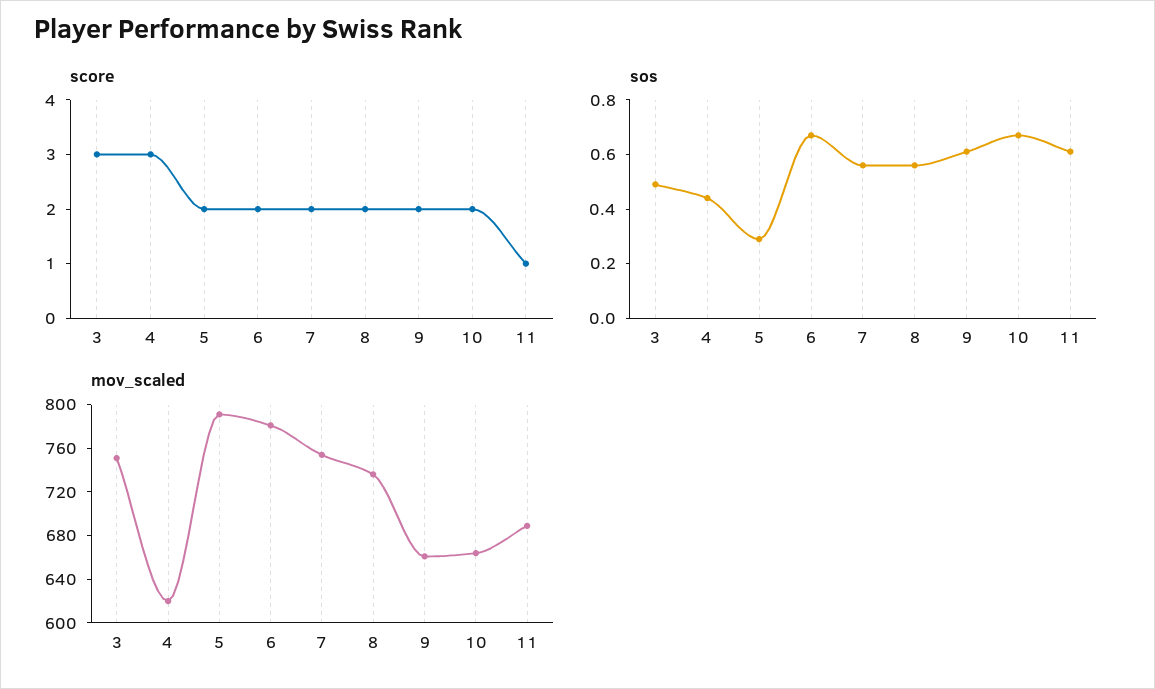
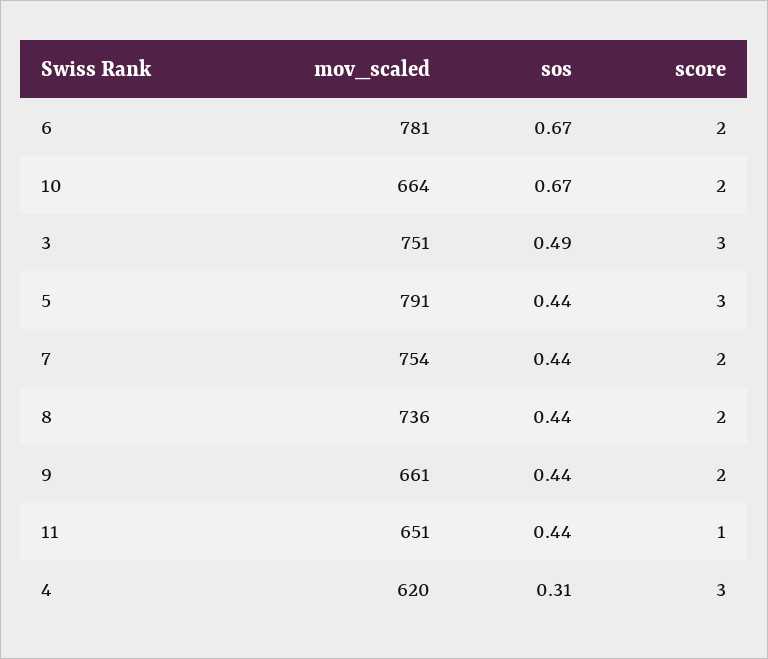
score, 5: 2 -> 3
sos, 4: 0.45 -> 0.31
sos, 5: 0.3 -> 0.44
sos, 7: 0.55 -> 0.44
sos, 8: 0.55 -> 0.44
sos, 9: 0.6 -> 0.44
sos, 11: 0.6 -> 0.44
mov_scaled, 11: 690 -> 651

